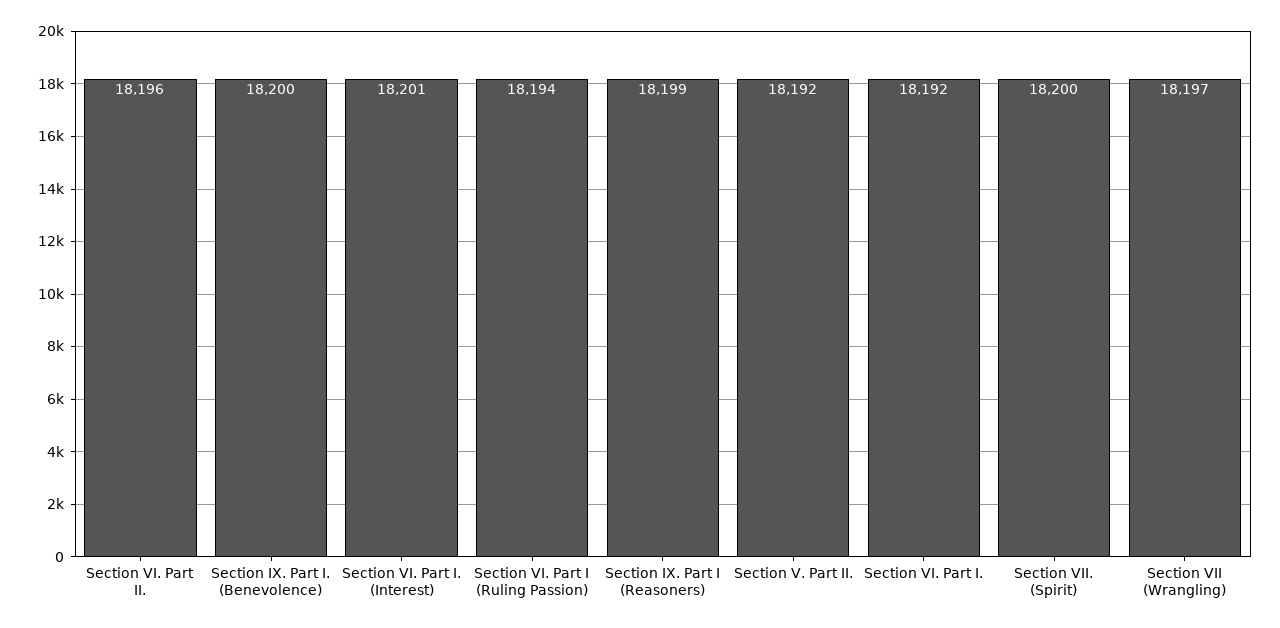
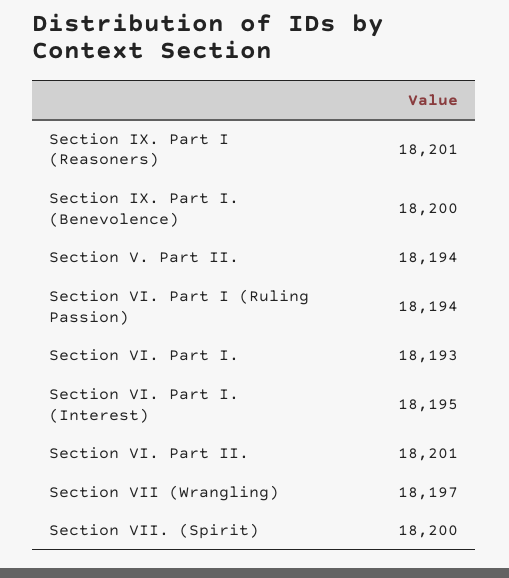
Section VI. Part II.: 18196 -> 18201
Section VI. Part I. (Interest): 18201 -> 18195
Section IX. Part I (Reasoners): 18199 -> 18201
Section V. Part II.: 18192 -> 18194
Section VI. Part I.: 18192 -> 18193

